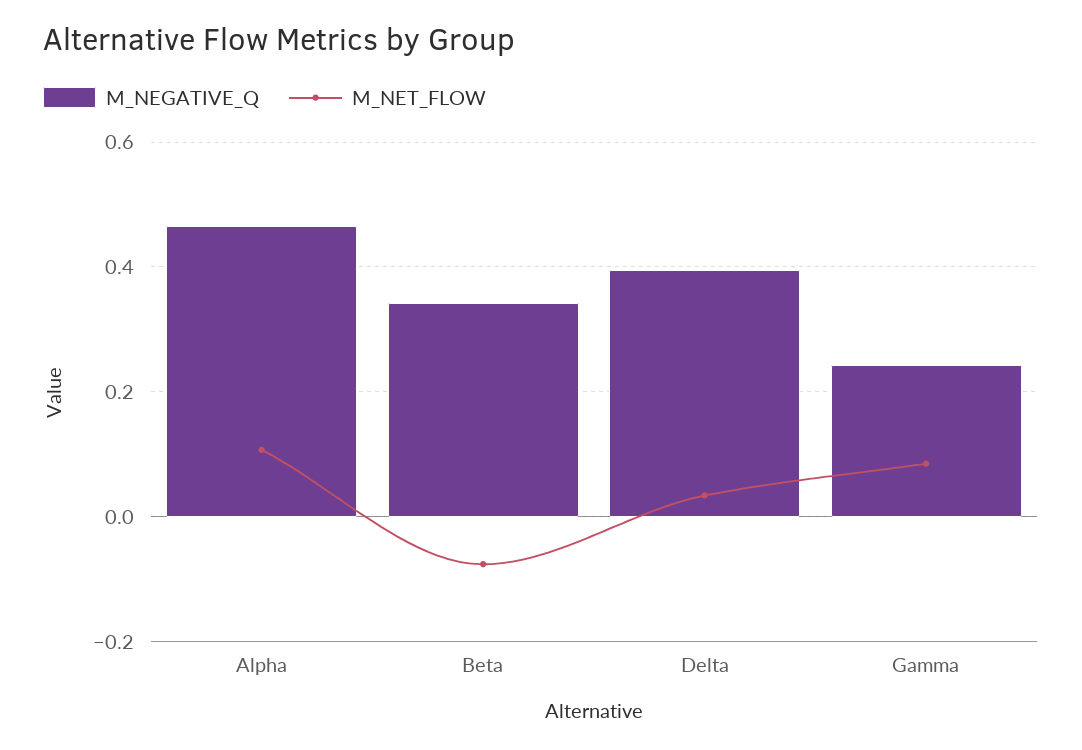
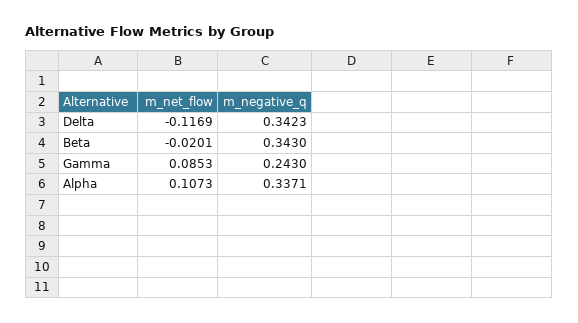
M_NEGATIVE_Q, Alpha: 0.46 -> 0.3371
M_NET_FLOW, Beta: -0.08 -> -0.0201
M_NEGATIVE_Q, Delta: 0.4 -> 0.3423
M_NET_FLOW, Delta: 0.04 -> -0.1169

